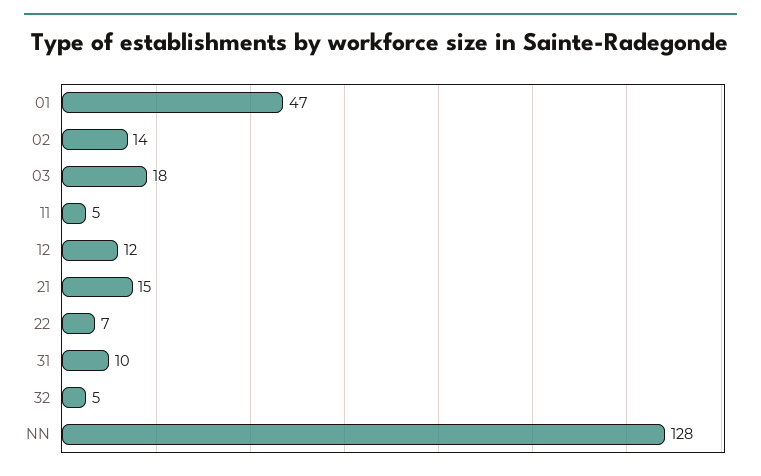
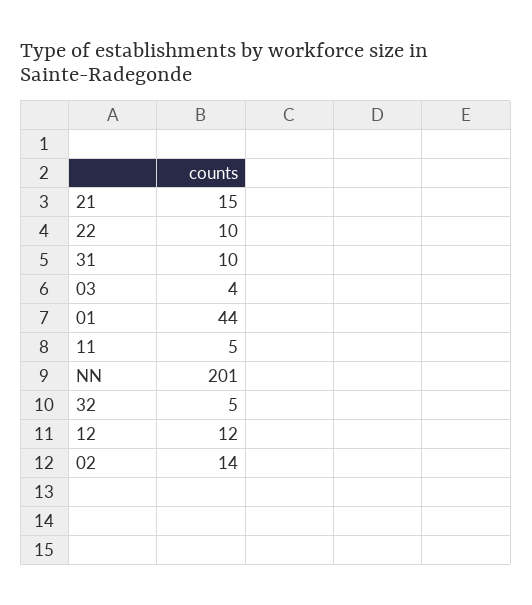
01: 47 -> 44
03: 18 -> 4
22: 7 -> 10
NN: 128 -> 201

